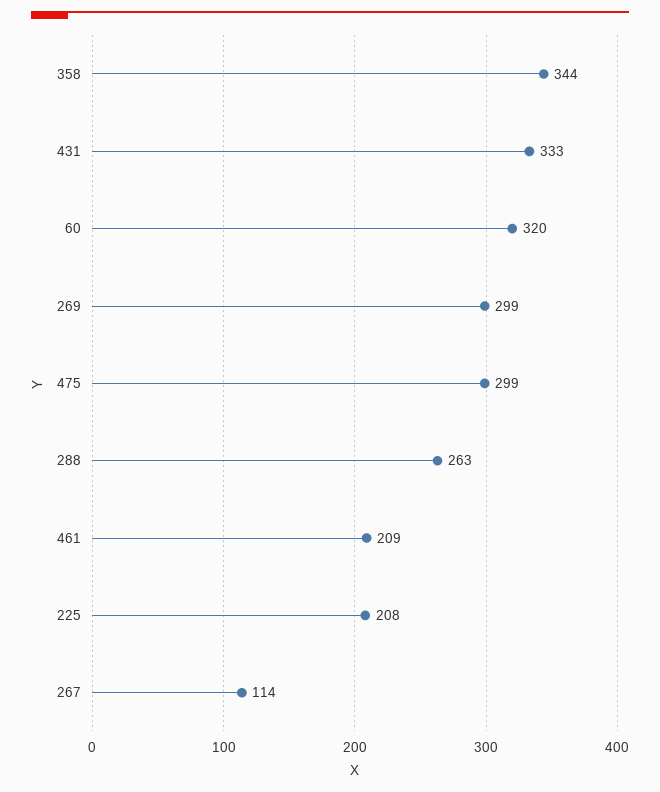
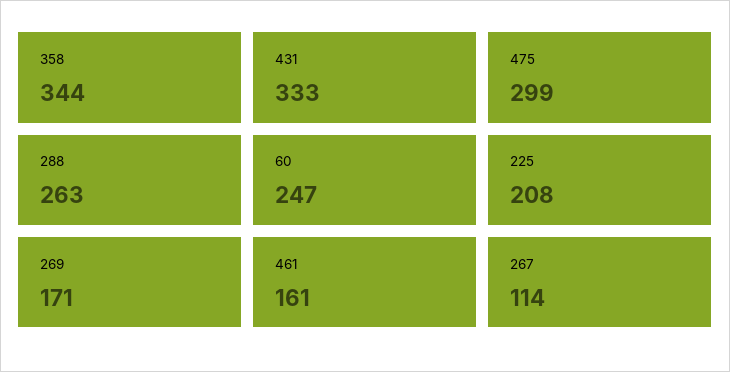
60: 320 -> 247
269: 299 -> 171
461: 209 -> 161

